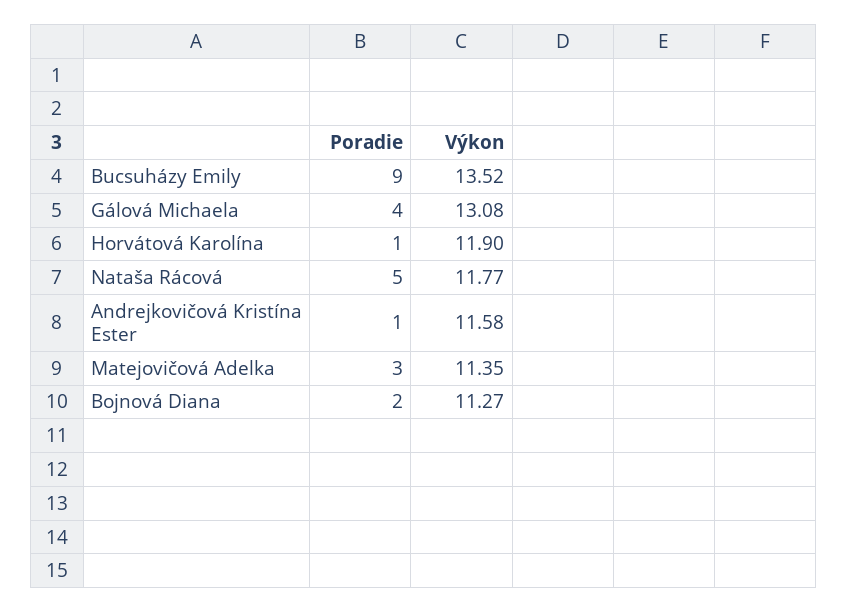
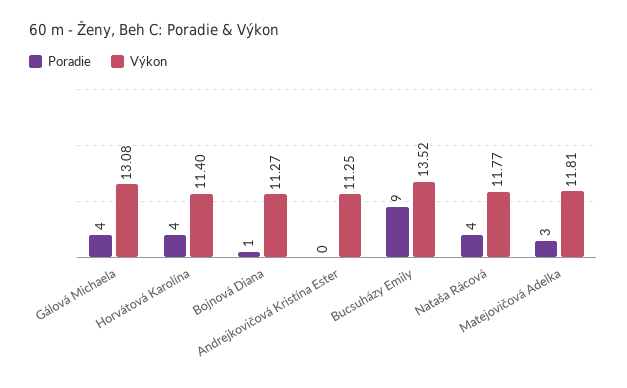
Poradie, Horvátová Karolína: 1 -> 4
Výkon, Horvátová Karolína: 11.9 -> 11.4
Poradie, Nataša Rácová: 5 -> 4
Poradie, Andrejkovičová Kristína Ester: 1 -> 0
Výkon, Andrejkovičová Kristína Ester: 11.58 -> 11.25
Výkon, Matejovičová Adelka: 11.35 -> 11.81
Poradie, Bojnová Diana: 2 -> 1

